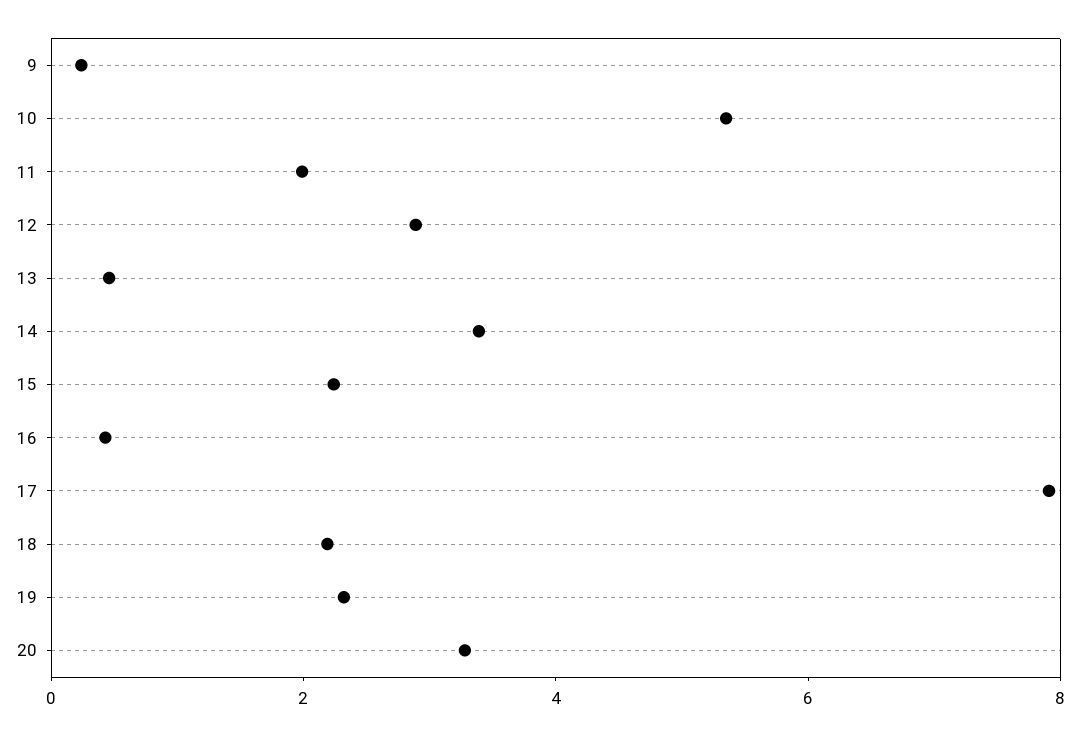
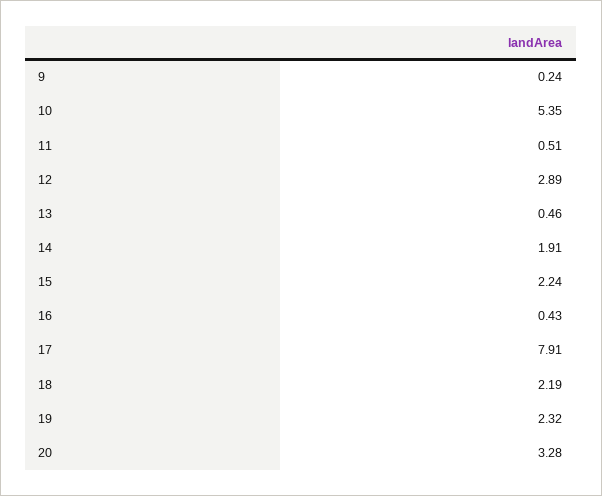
11: 2 -> 0.51
14: 3.5 -> 1.91

